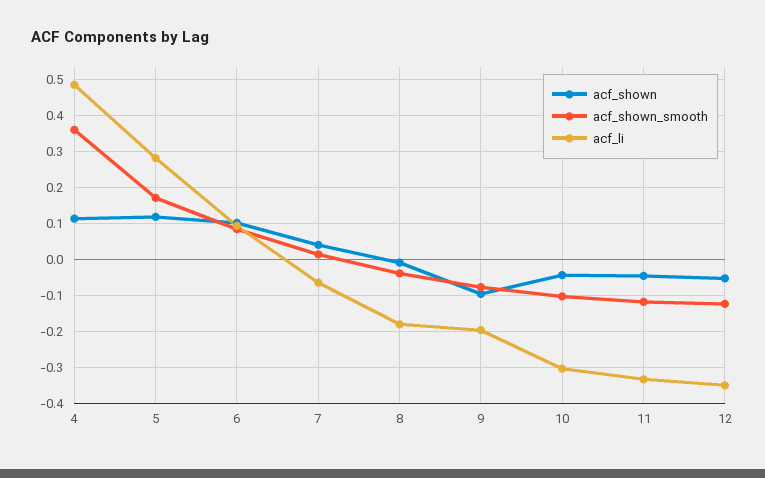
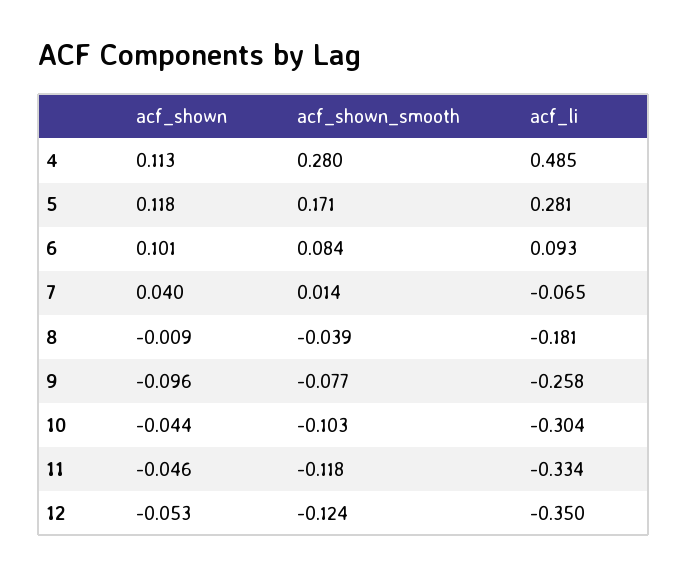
acf_shown_smooth, 4: 0.36 -> 0.28
acf_li, 9: -0.2 -> -0.258

